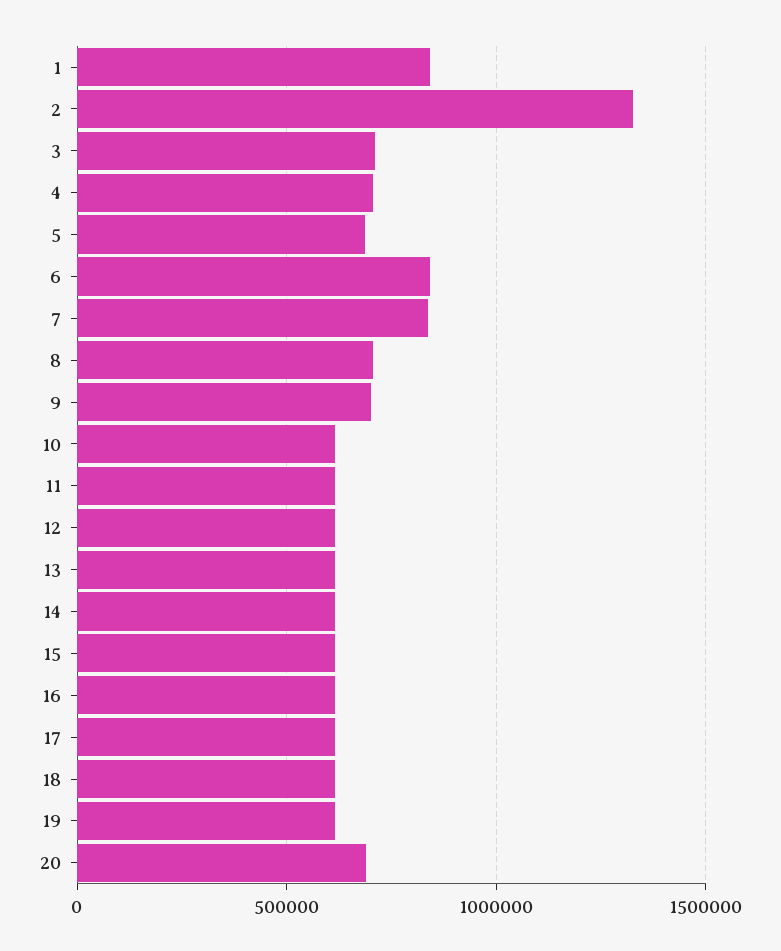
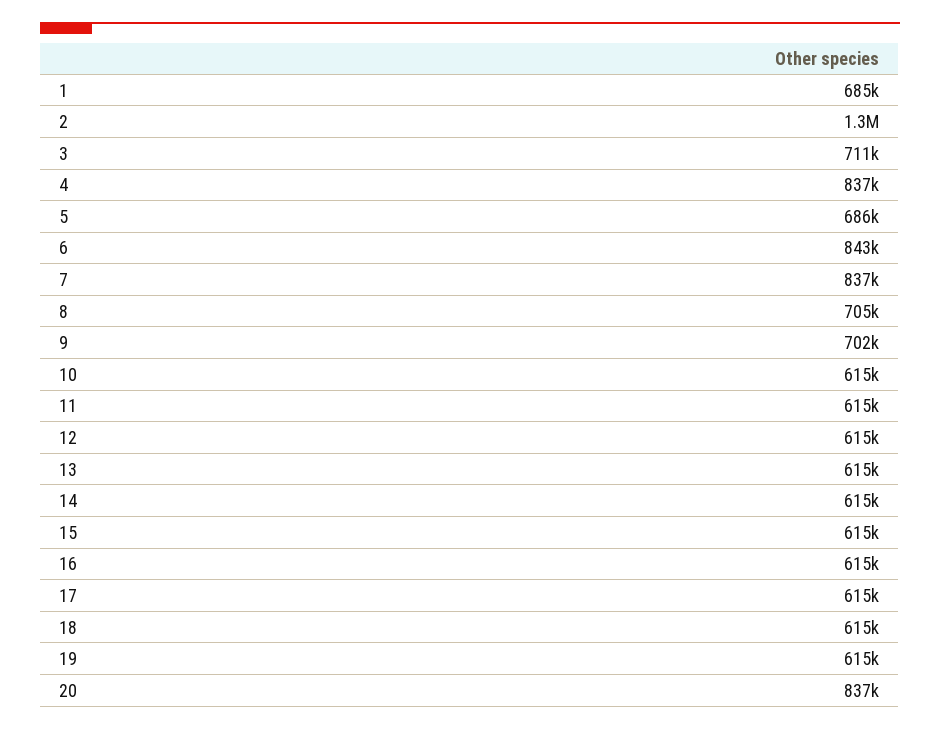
1: 850000 -> 685000
4: 700000 -> 837000
20: 700000 -> 837000

